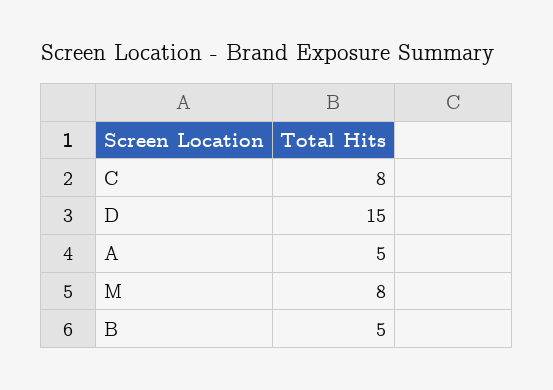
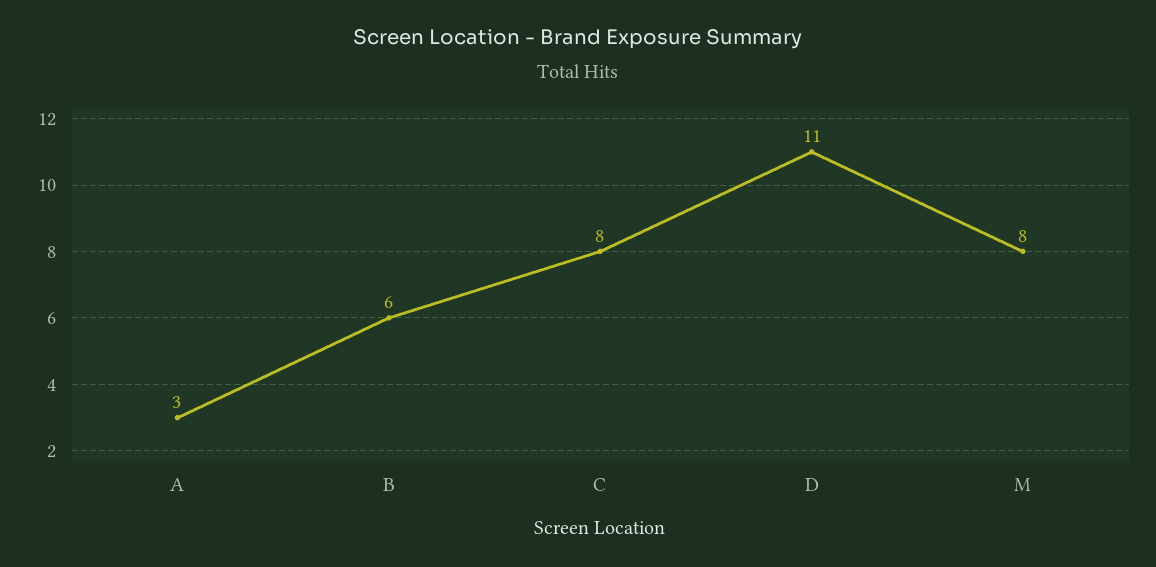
D: 15 -> 11
A: 5 -> 3
B: 5 -> 6

